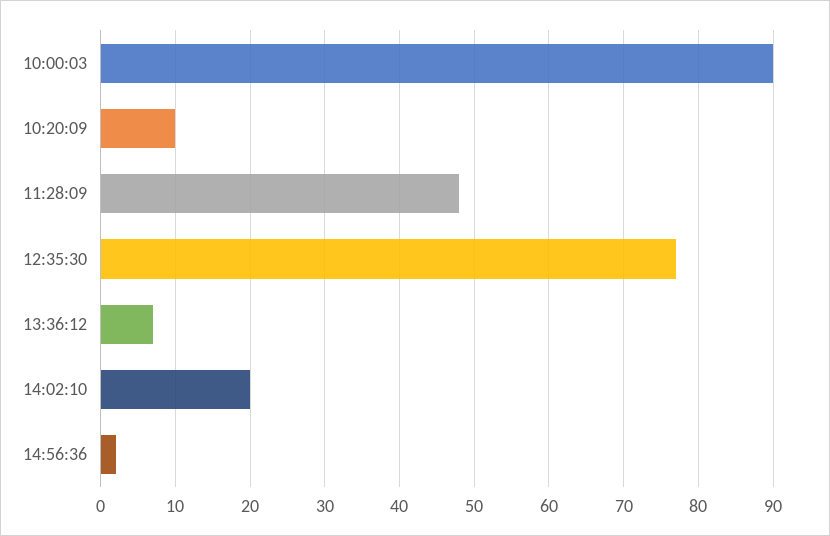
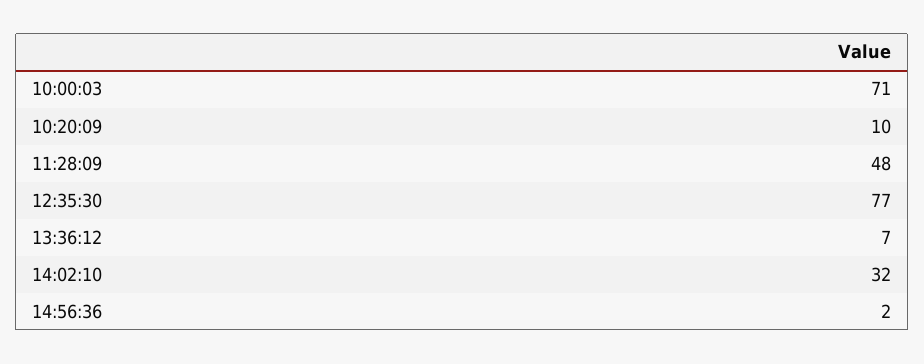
10:00:03: 90 -> 71
14:02:10: 20 -> 32

